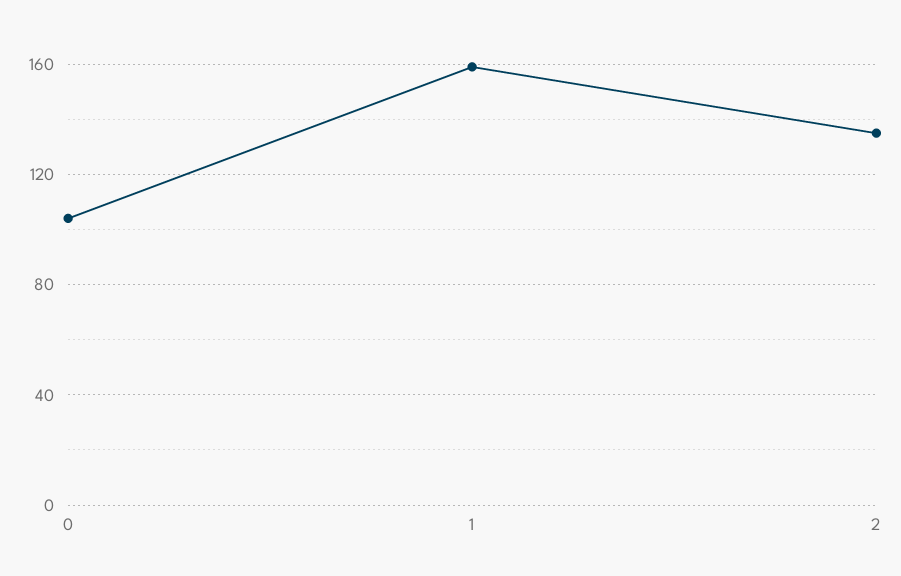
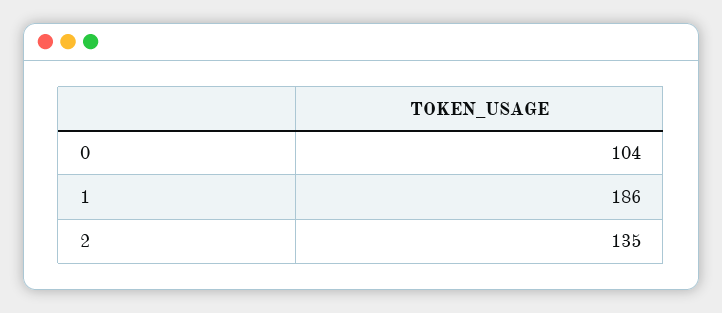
1: 160 -> 186

